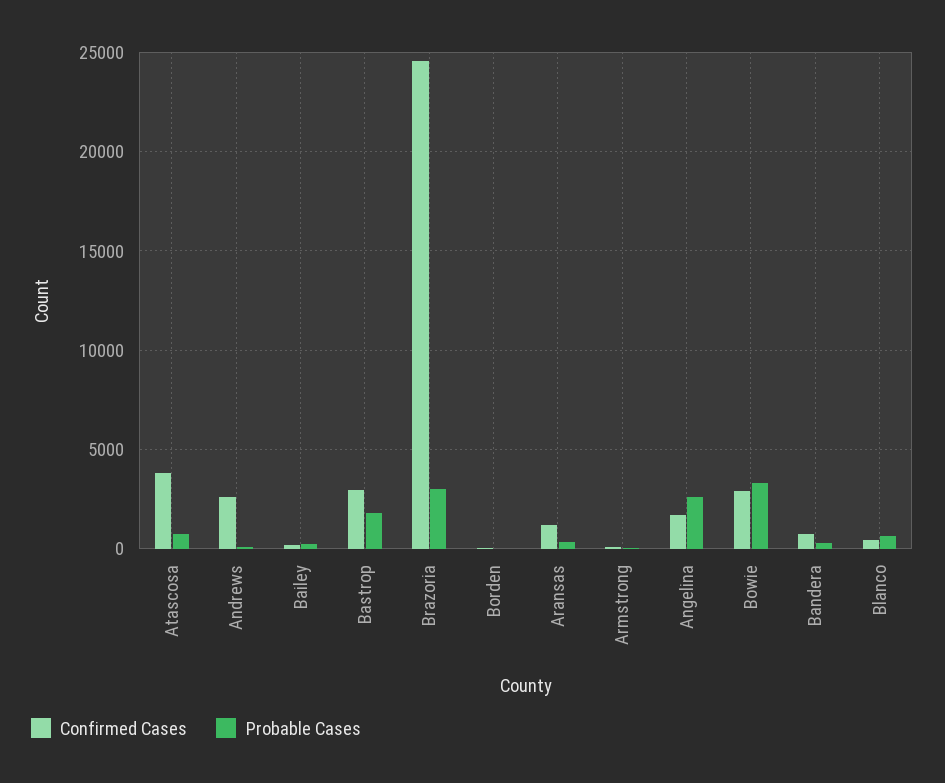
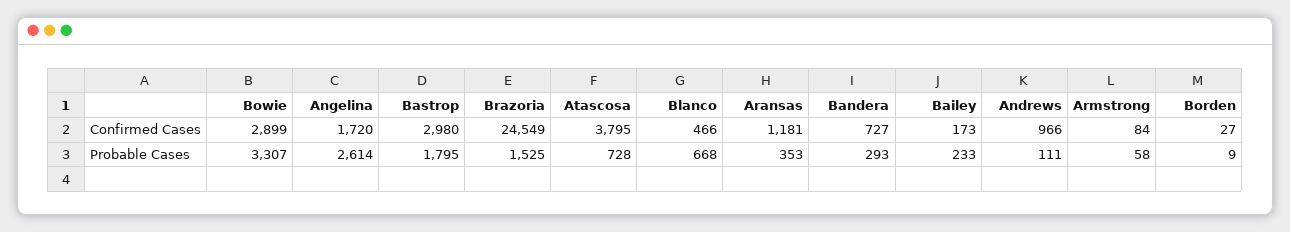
Confirmed Cases, Andrews: 2500 -> 966
Probable Cases, Brazoria: 3000 -> 1525

